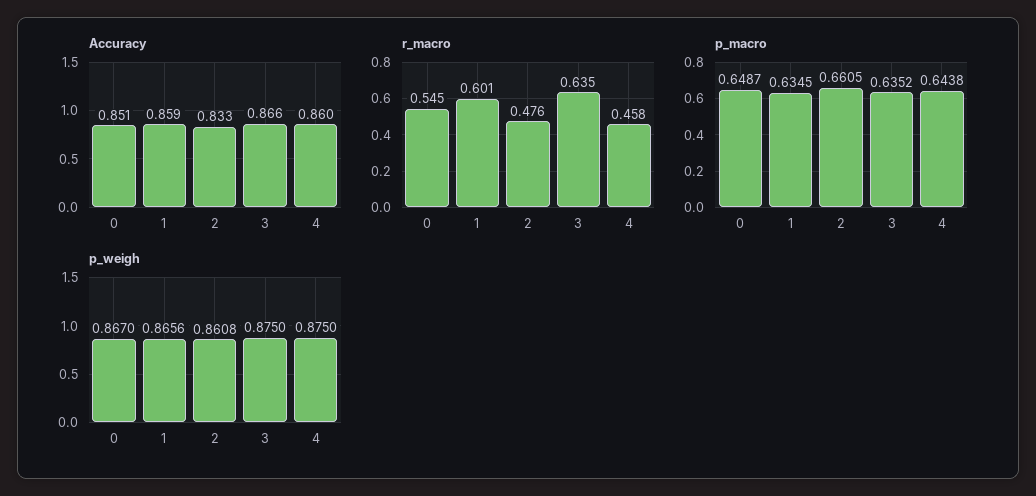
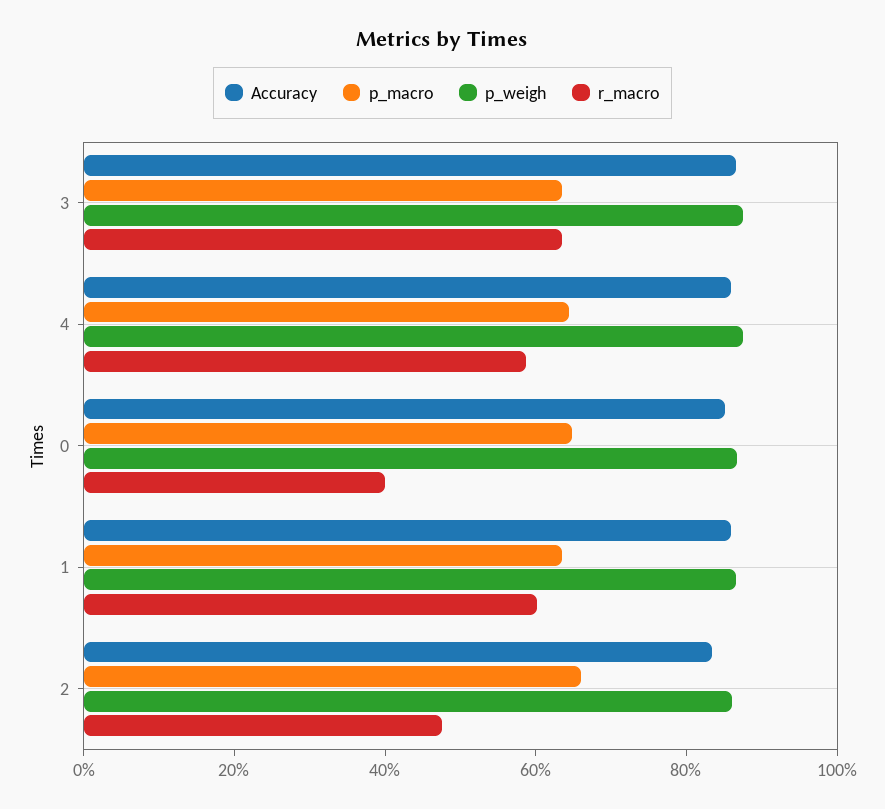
r_macro, 0: 0.545 -> 0.4
r_macro, 4: 0.458 -> 0.6

